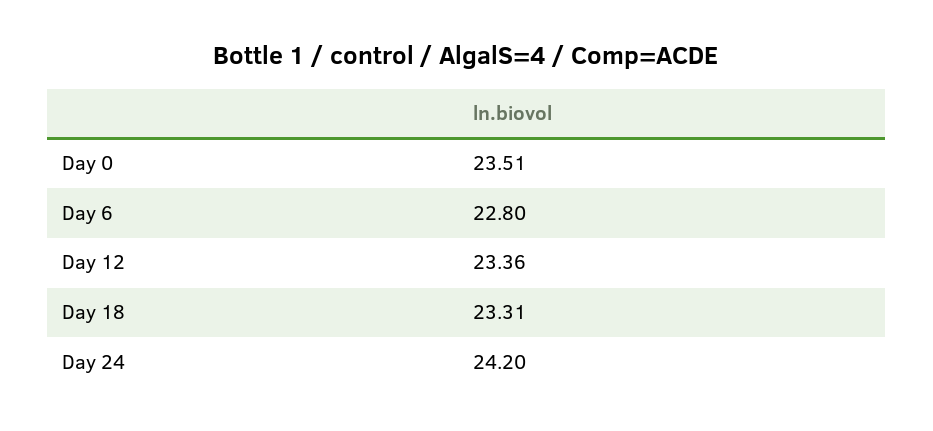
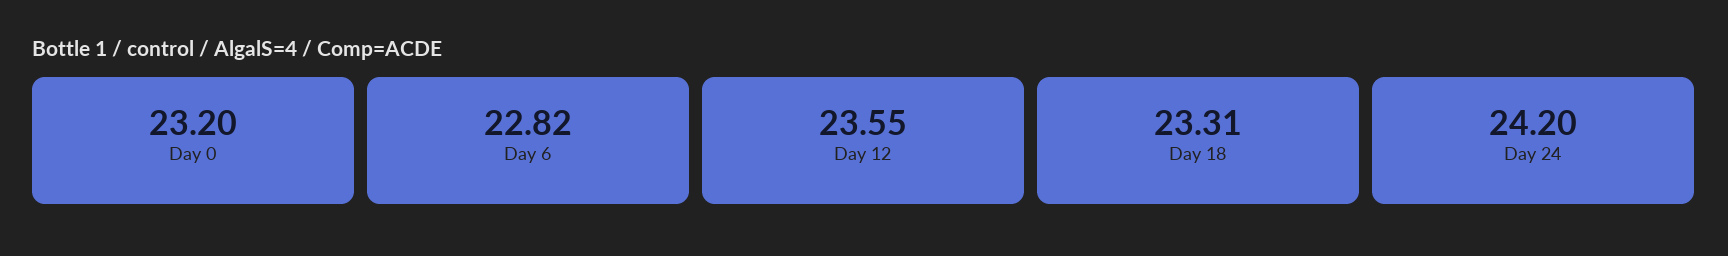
Day 0: 23.51 -> 23.2
Day 6: 22.8 -> 22.82
Day 12: 23.36 -> 23.55

